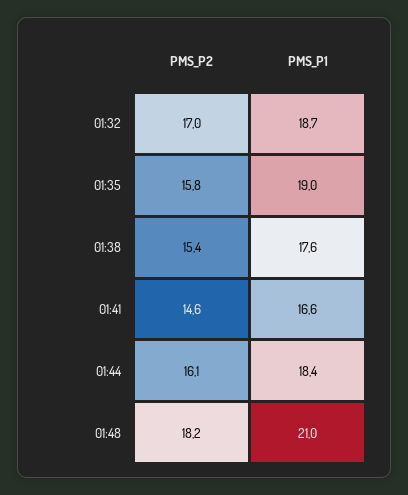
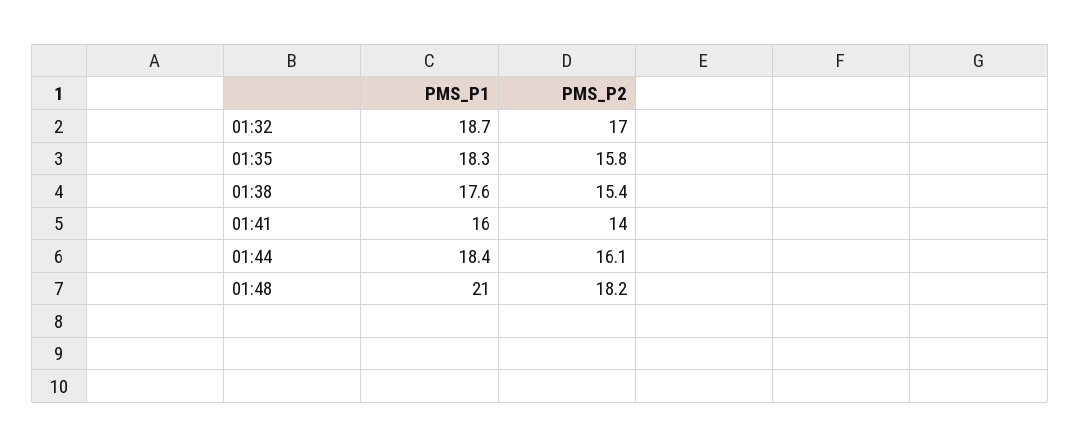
PMS_P1, 01:35: 19 -> 18.3
PMS_P2, 01:41: 14.6 -> 14
PMS_P1, 01:41: 16.6 -> 16

